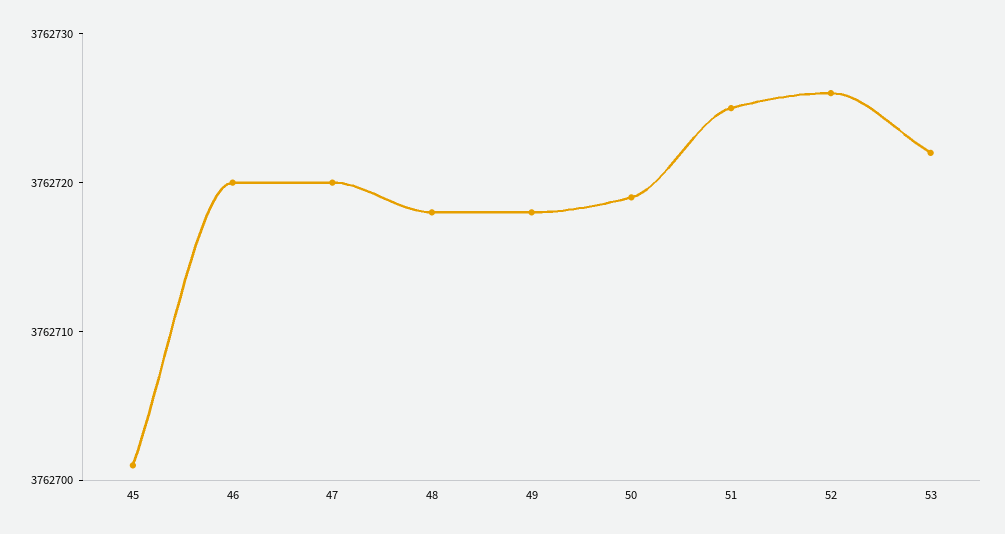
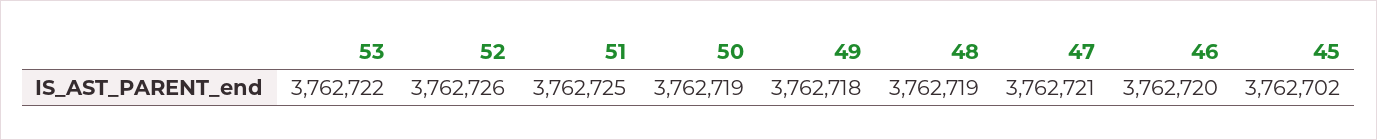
45: 3762701 -> 3762702
47: 3762720 -> 3762721
48: 3762718 -> 3762719

